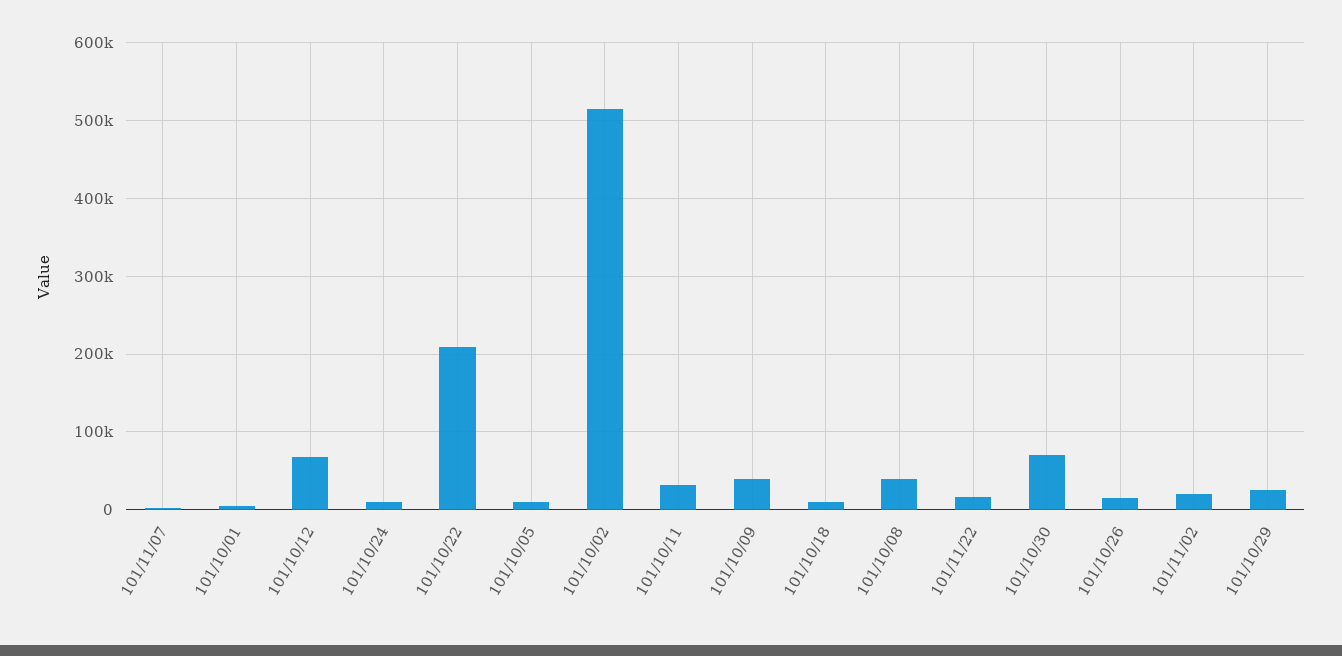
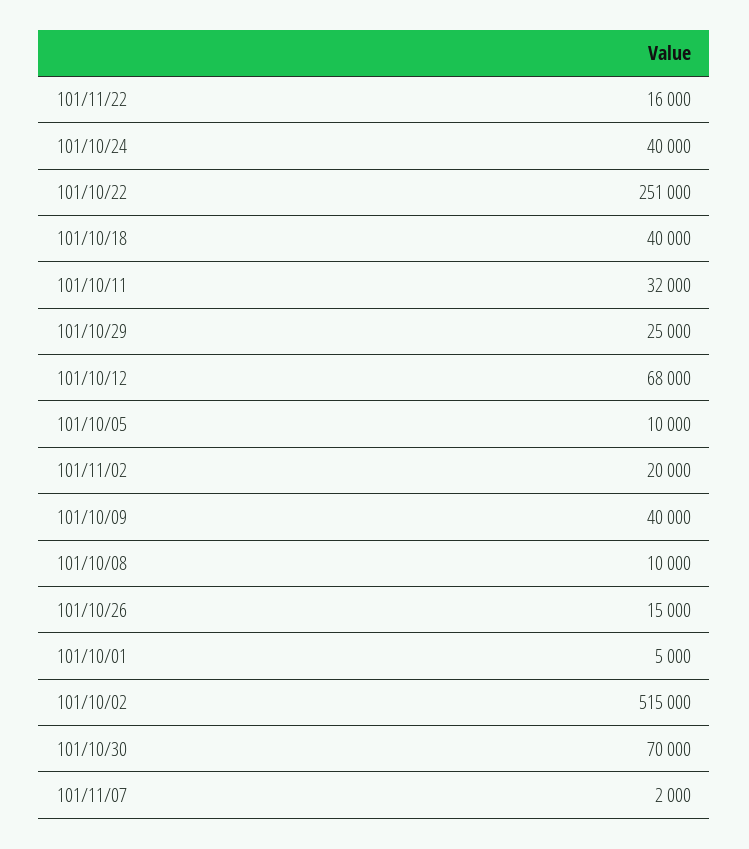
101/10/24: 10000 -> 40000
101/10/22: 210000 -> 251000
101/10/18: 10000 -> 40000
101/10/08: 40000 -> 10000

